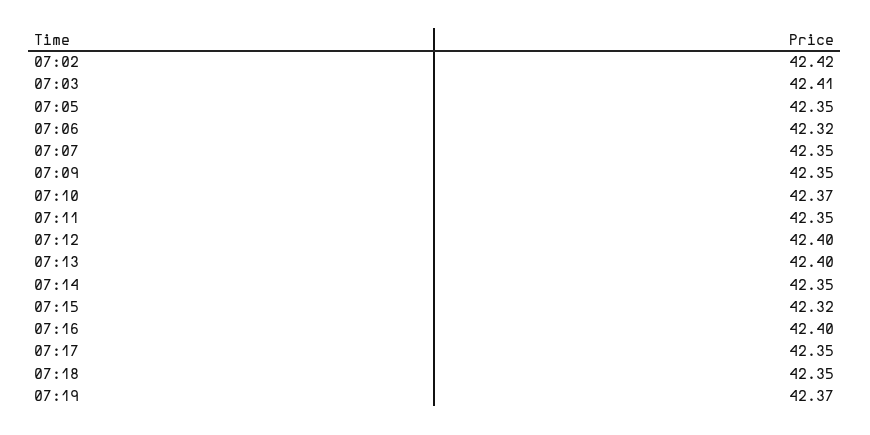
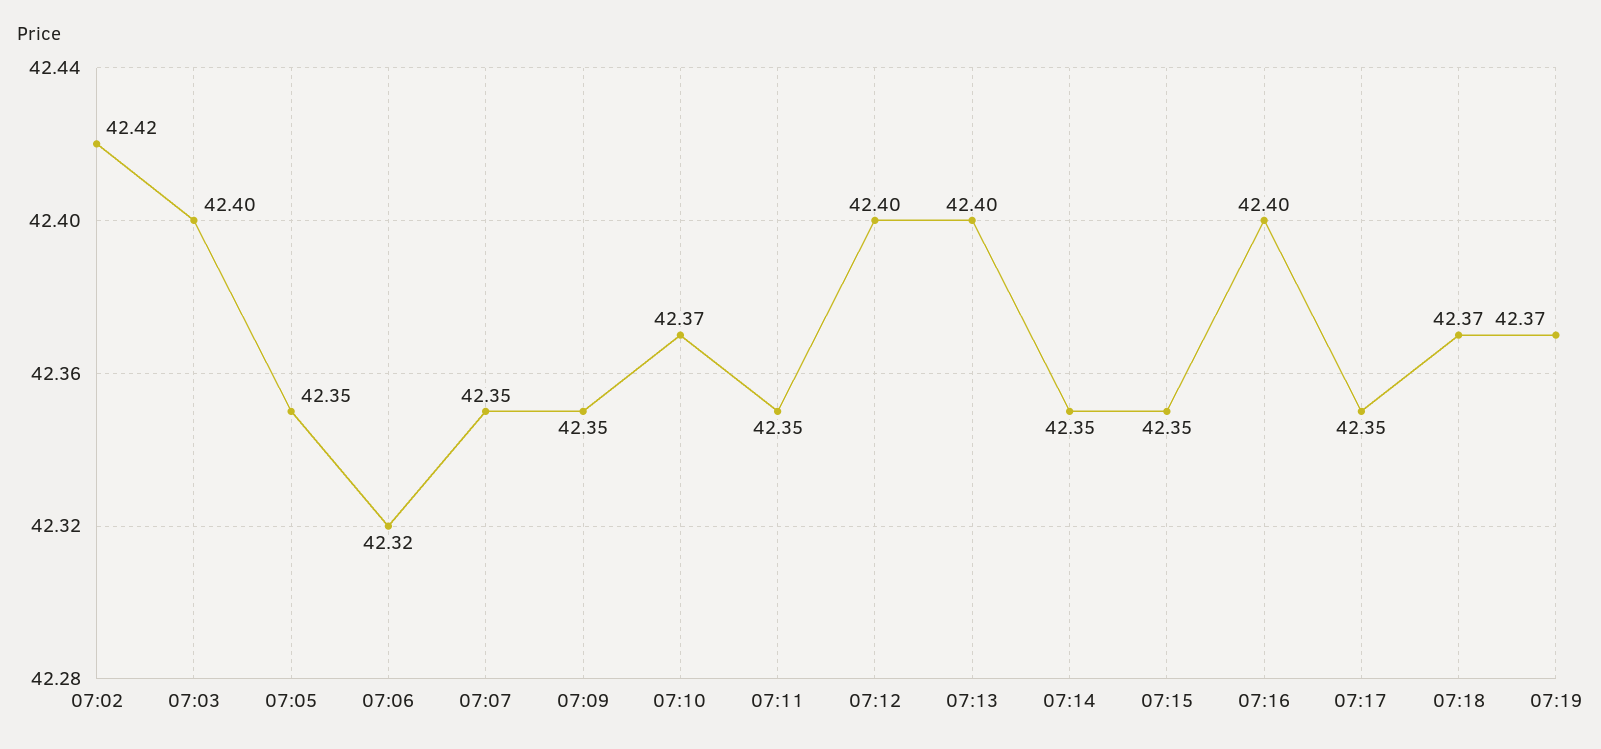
07:03: 42.41 -> 42.4
07:15: 42.32 -> 42.35
07:18: 42.35 -> 42.37

